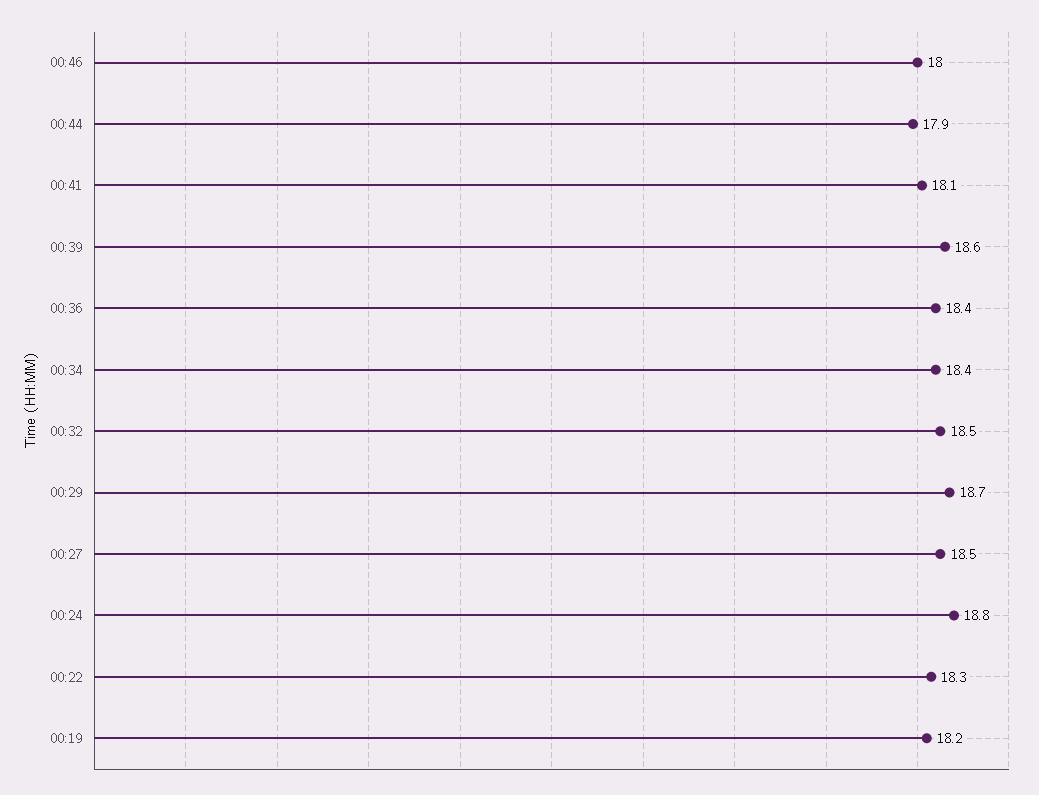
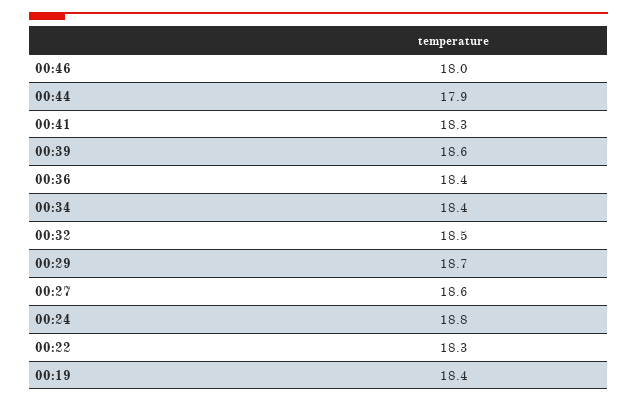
00:41: 18.1 -> 18.3
00:27: 18.5 -> 18.6
00:19: 18.2 -> 18.4

